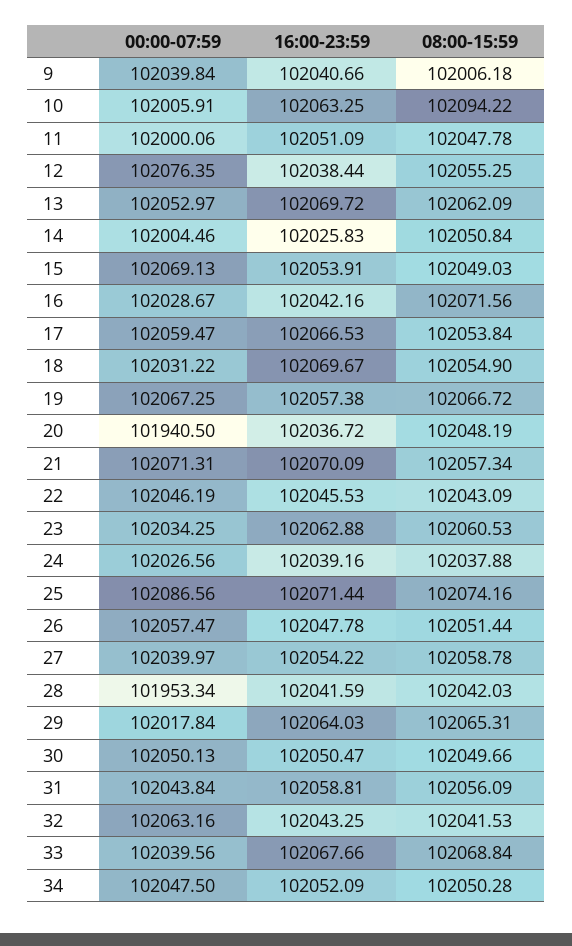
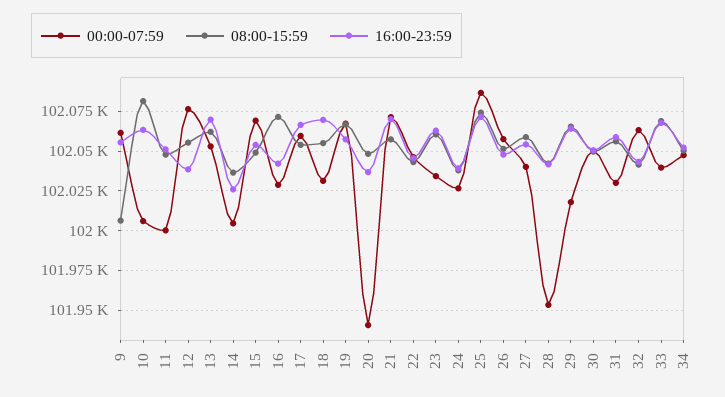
00:00-07:59, 9: 102039.84 -> 102060
16:00-23:59, 9: 102040.66 -> 102055
08:00-15:59, 10: 102094.22 -> 102080
08:00-15:59, 14: 102050.84 -> 102035
00:00-07:59, 31: 102043.84 -> 102030

